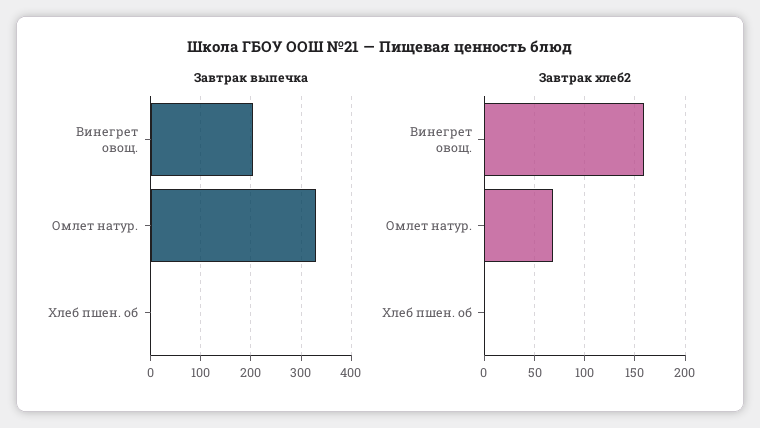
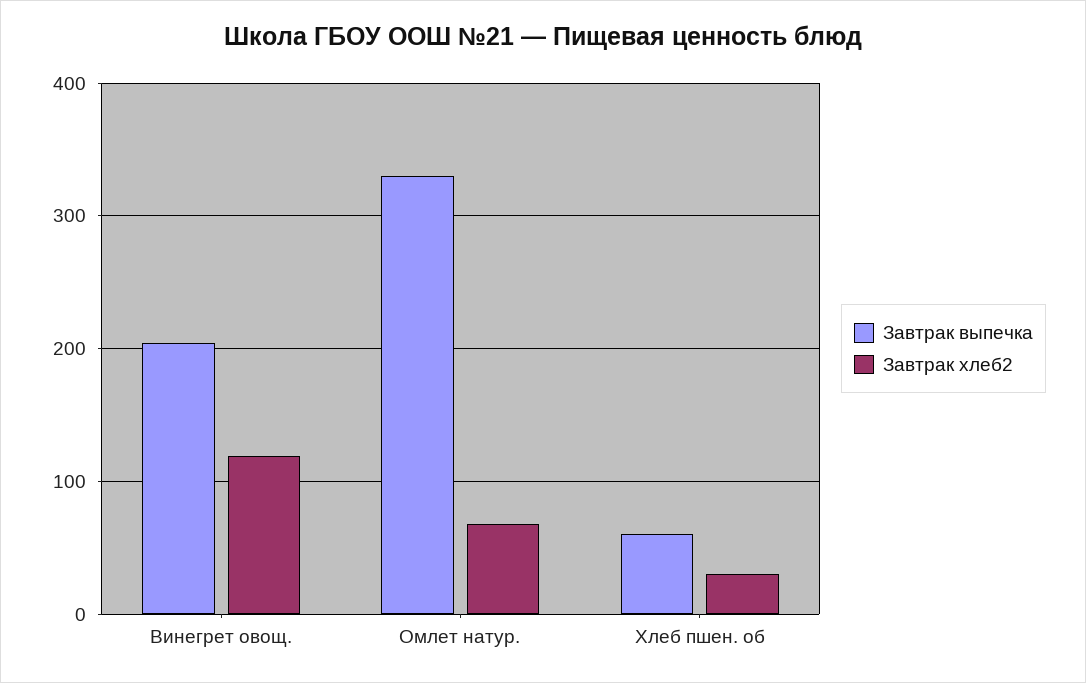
Завтрак выпечка, Хлеб пшен. об: 0 -> 60
Завтрак хлеб2, Винегрет овощ.: 160 -> 120
Завтрак хлеб2, Хлеб пшен. об: 0 -> 30

